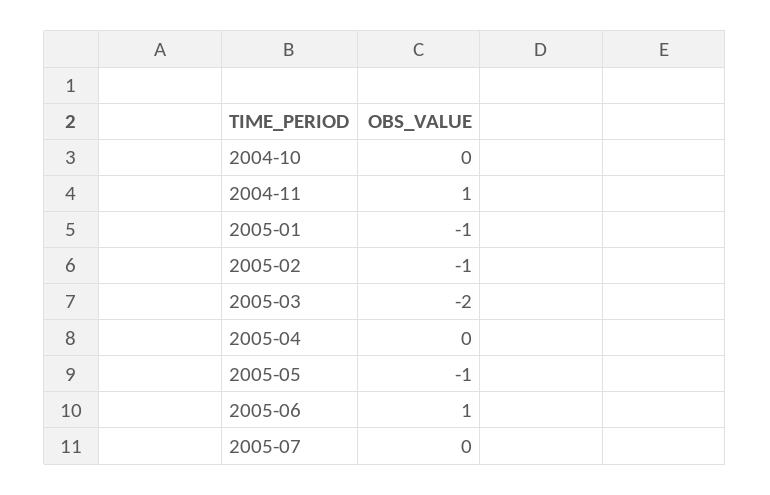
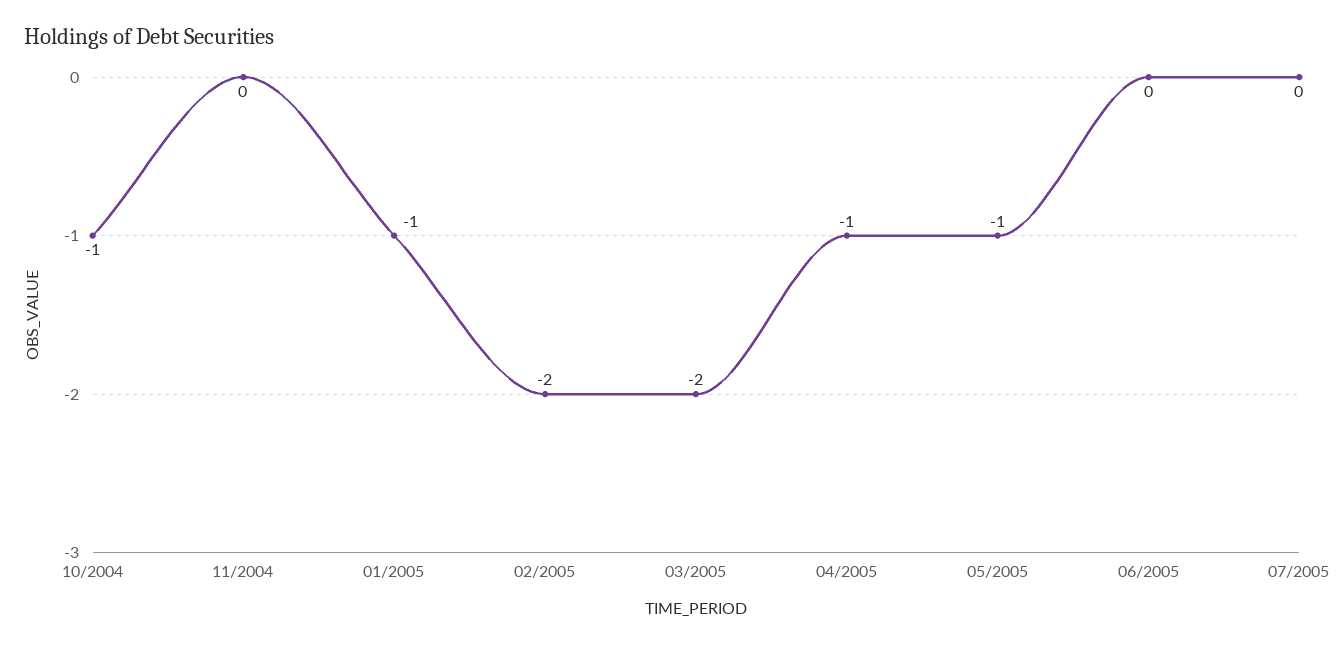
2004-10: 0 -> -1
2004-11: 1 -> 0
2005-02: -1 -> -2
2005-04: 0 -> -1
2005-06: 1 -> 0

